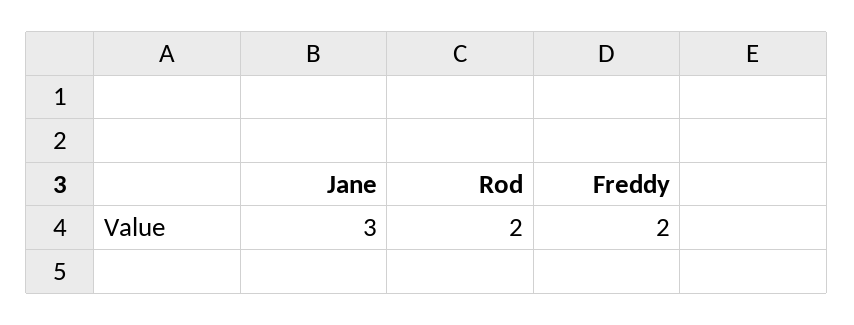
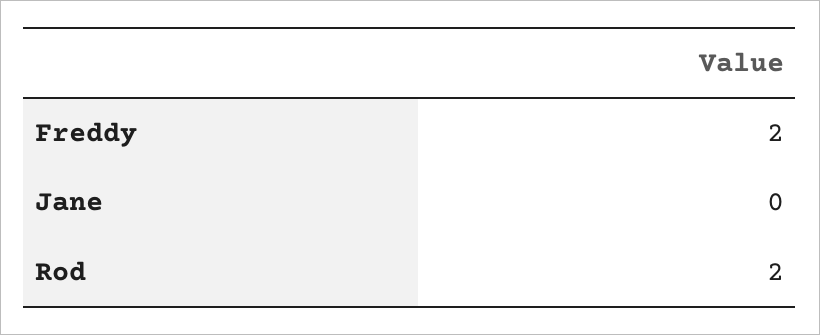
Jane: 3 -> 0

